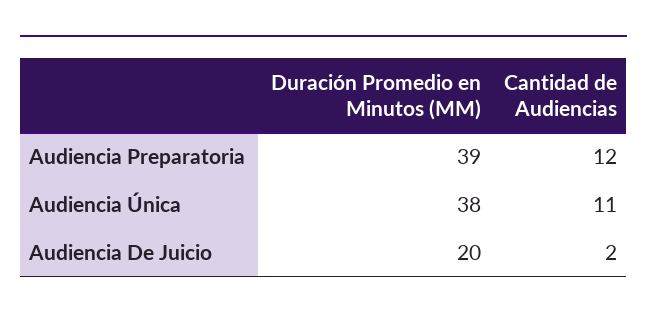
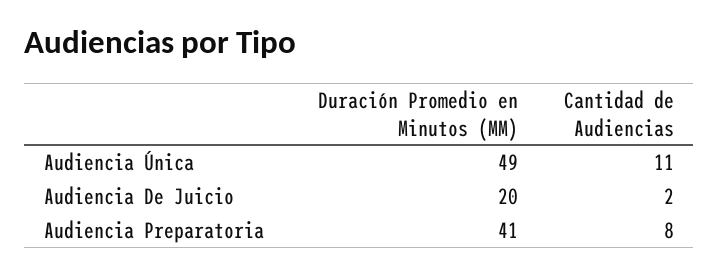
Duración Promedio en Minutos (MM), Audiencia Preparatoria: 39 -> 41
Cantidad de Audiencias, Audiencia Preparatoria: 12 -> 8
Duración Promedio en Minutos (MM), Audiencia Única: 38 -> 49

